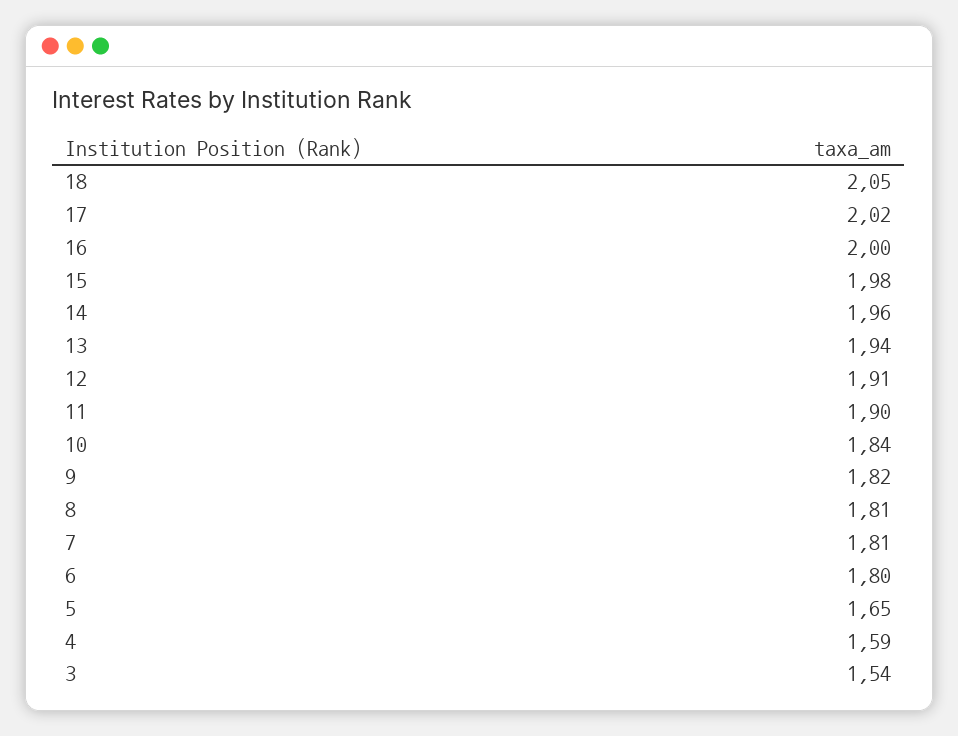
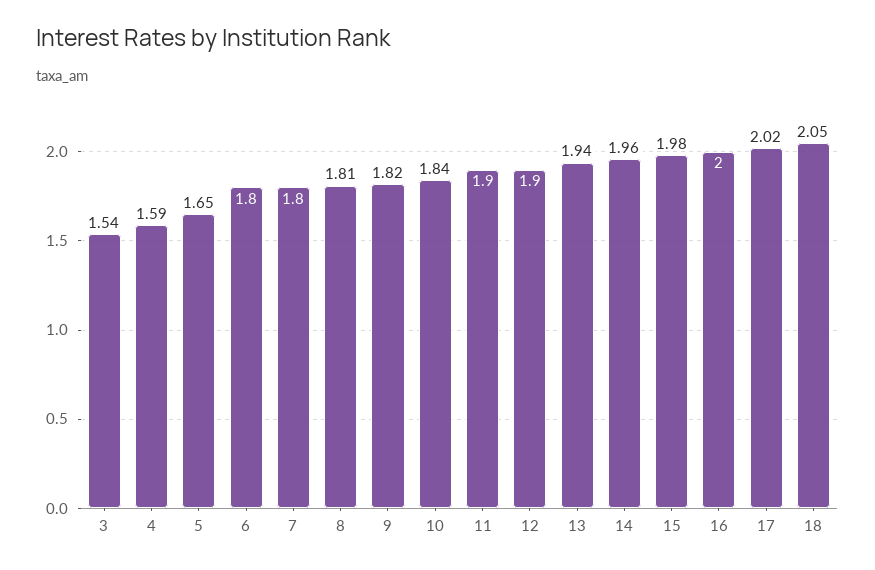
12: 1.91 -> 1.9
7: 1.81 -> 1.8

